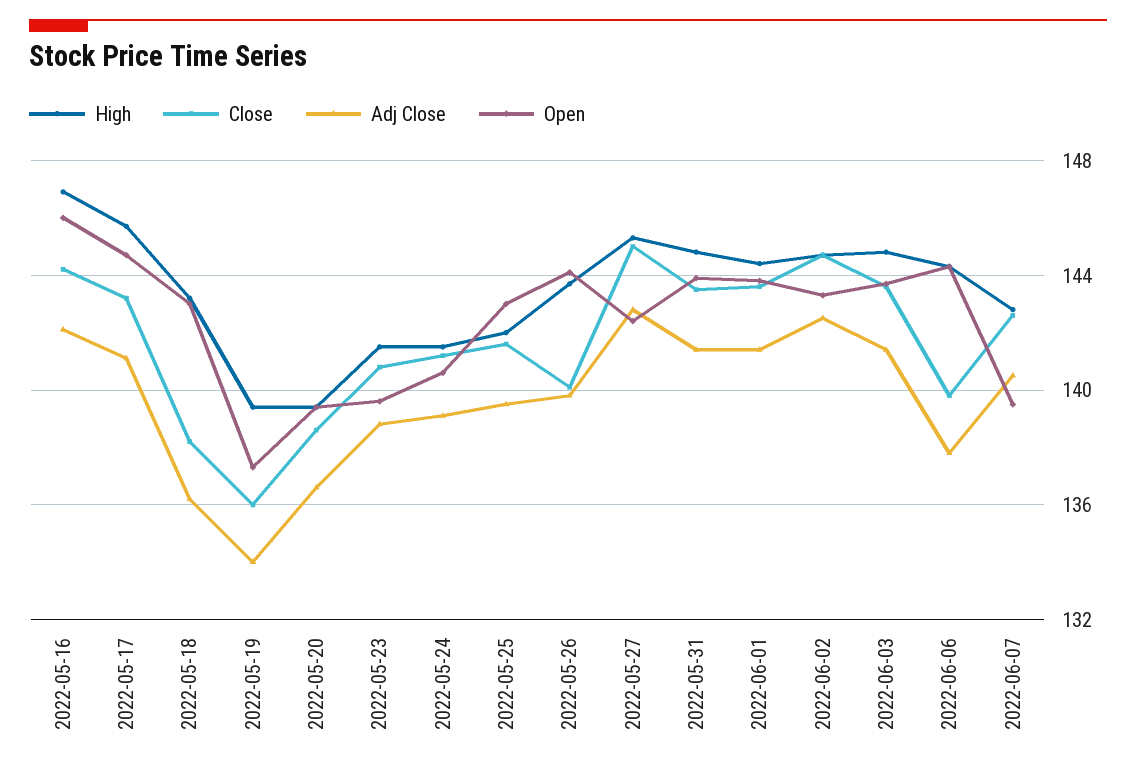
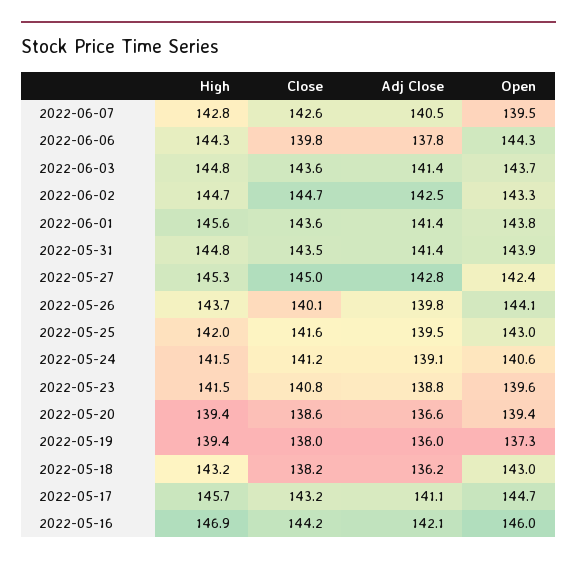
Close, 2022-05-19: 136 -> 138
Adj Close, 2022-05-19: 134 -> 136
High, 2022-06-01: 144.5 -> 145.6

